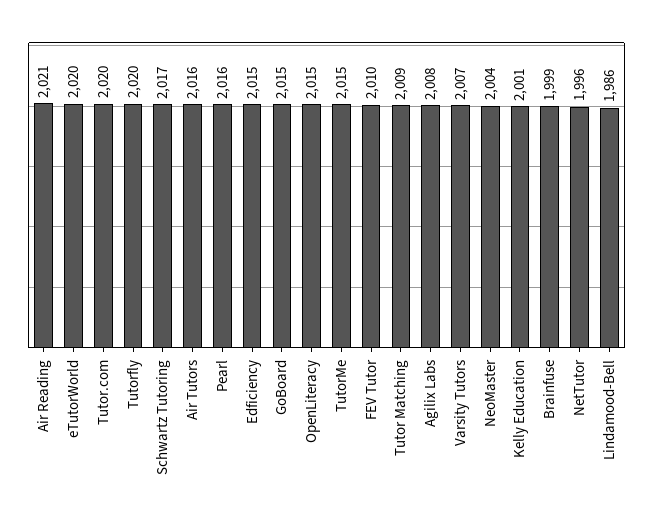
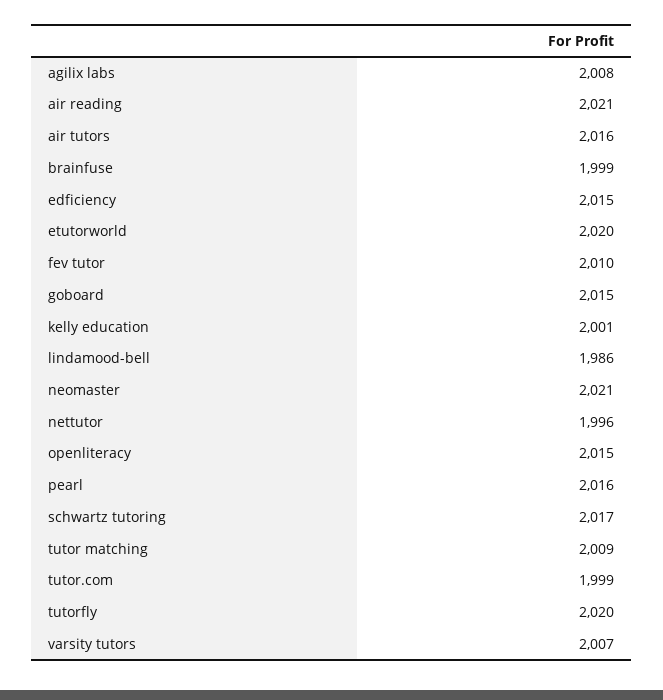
Tutor.com: 2020 -> 1999
TutorMe: 2015 -> none
NeoMaster: 2004 -> 2021

